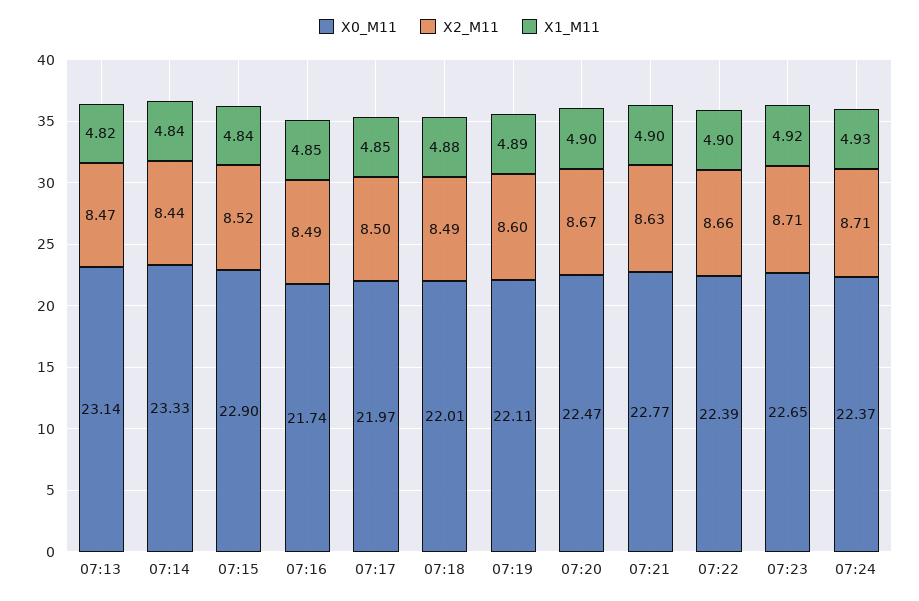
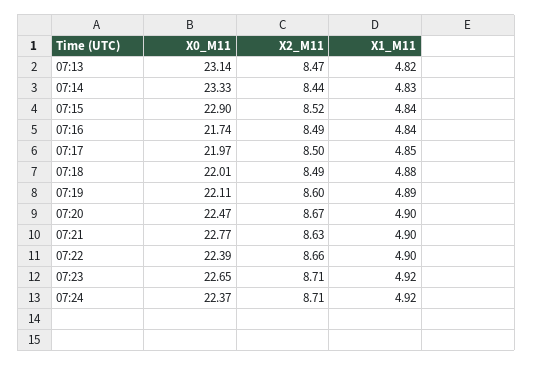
X1_M11, 07:14: 4.84 -> 4.83
X1_M11, 07:16: 4.85 -> 4.84
X1_M11, 07:24: 4.93 -> 4.92

